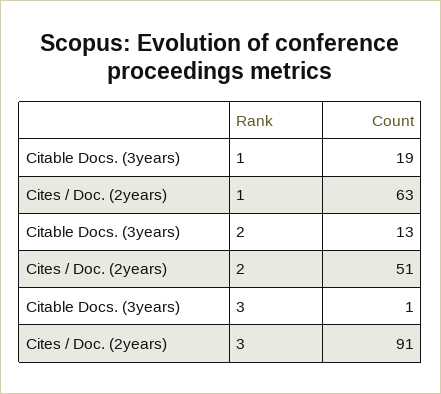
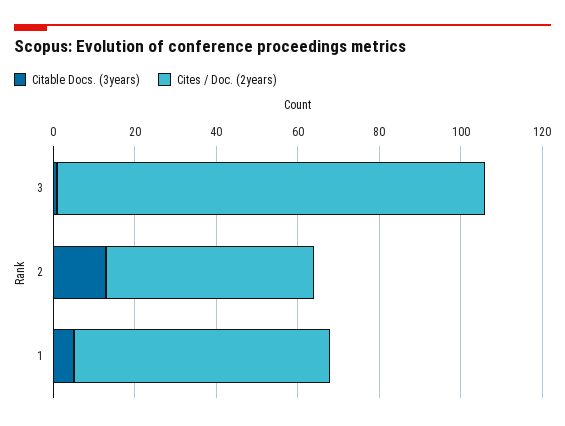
Citable Docs. (3years), 1: 19 -> 5
Cites / Doc. (2years), 3: 91 -> 105

